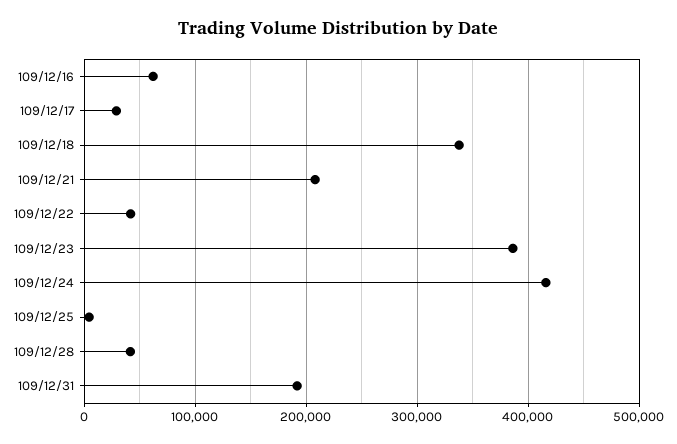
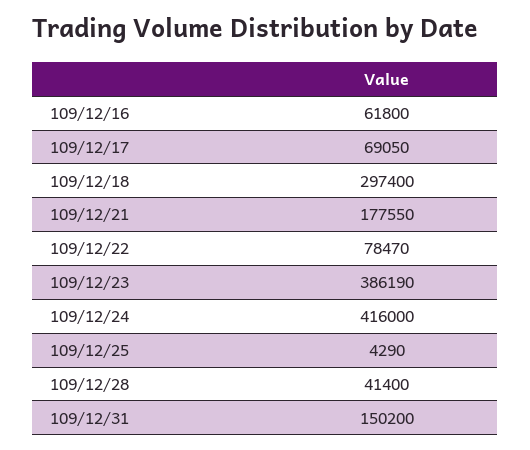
109/12/17: 30000 -> 69050
109/12/18: 340000 -> 297400
109/12/21: 210000 -> 177550
109/12/22: 40000 -> 78470
109/12/31: 190000 -> 150200

